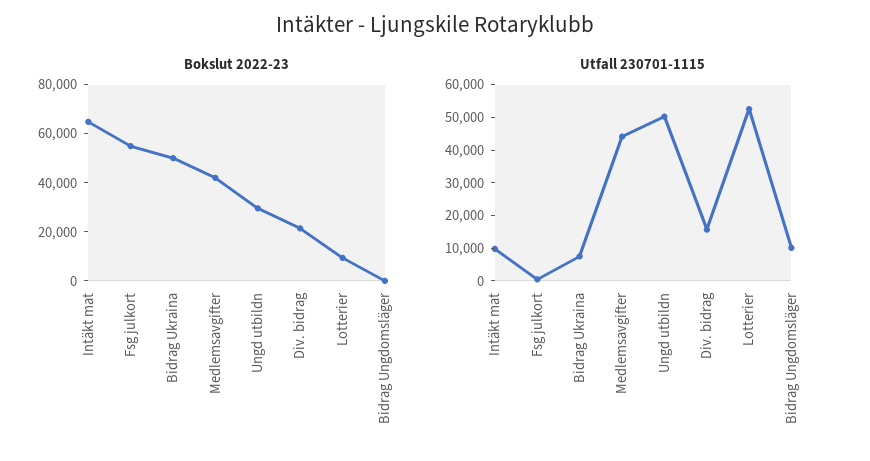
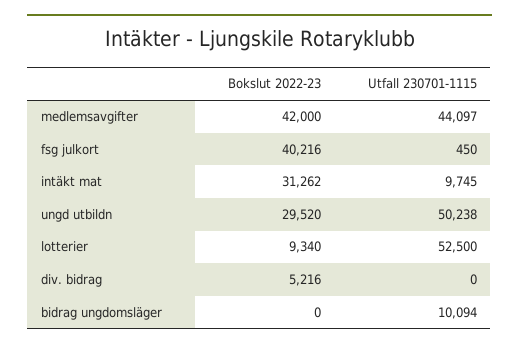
Bokslut 2022-23, Intäkt mat: 65000 -> 31262
Bokslut 2022-23, Fsg julkort: 55000 -> 40216
Bokslut 2022-23, Bidrag Ukraina: 50000 -> none
Bokslut 2022-23, Div. bidrag: 20000 -> 5216
Utfall 230701-1115, Bidrag Ukraina: 7500 -> none
Utfall 230701-1115, Div. bidrag: 15000 -> 0

